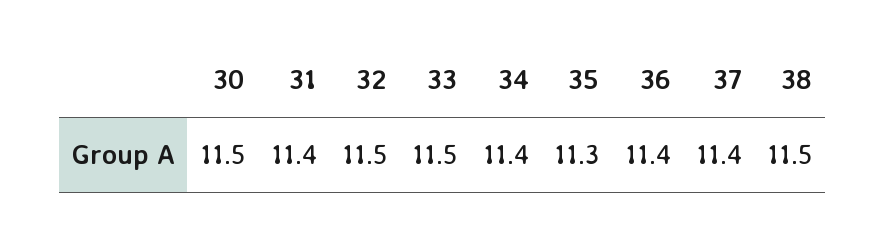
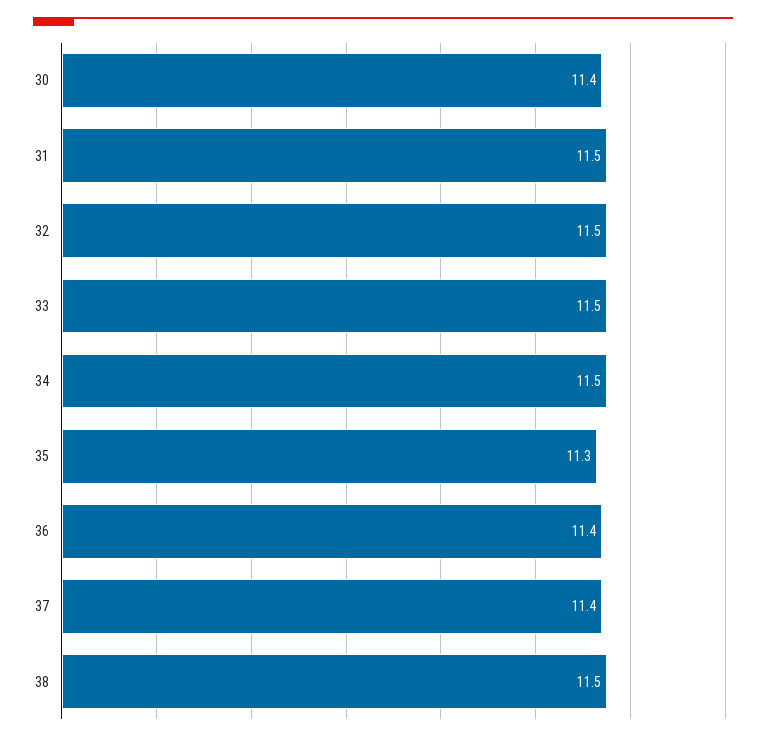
30: 11.5 -> 11.4
31: 11.4 -> 11.5
34: 11.4 -> 11.5

